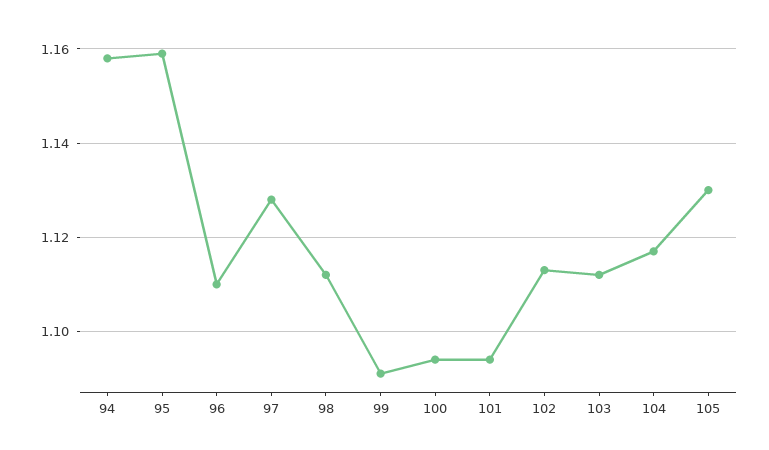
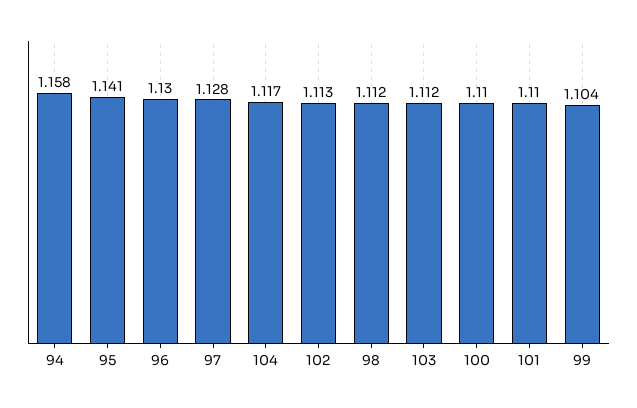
95: 1.16 -> 1.141
96: 1.11 -> 1.13
99: 1.09 -> 1.104
100: 1.095 -> 1.11
101: 1.095 -> 1.11
105: 1.13 -> none

